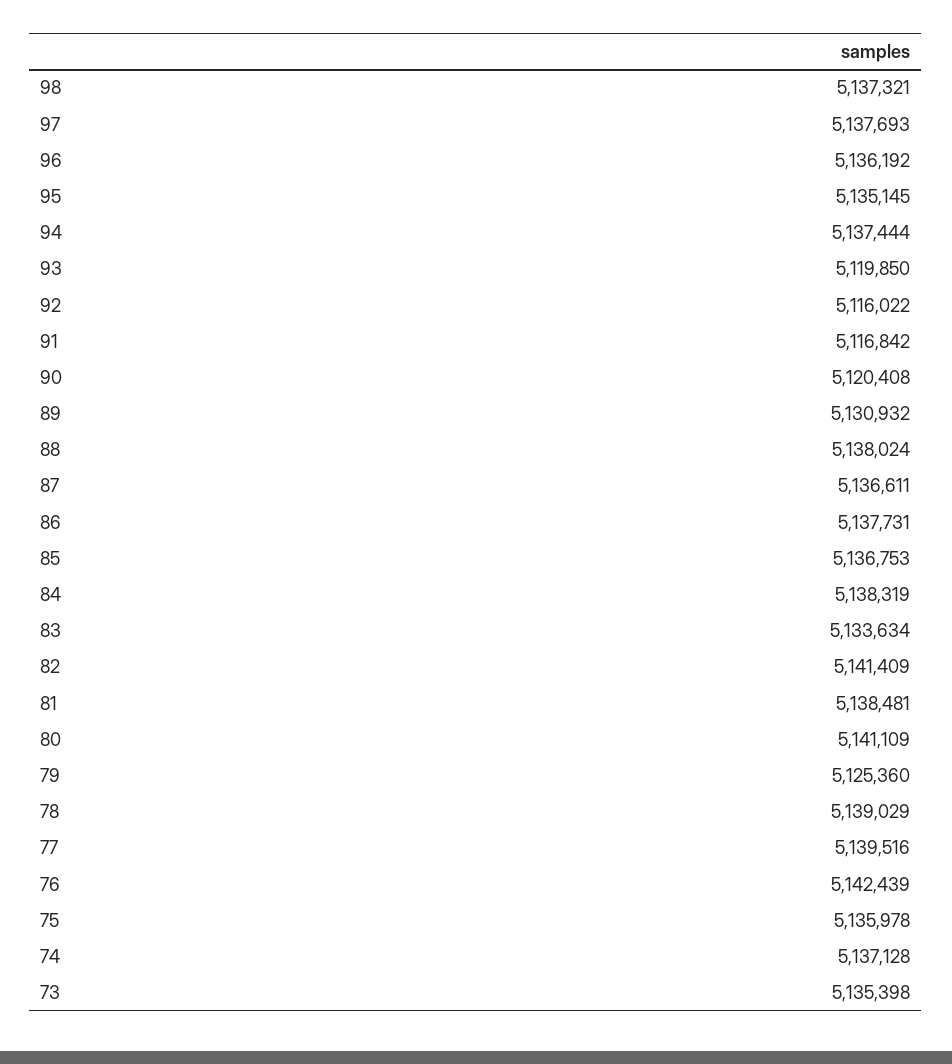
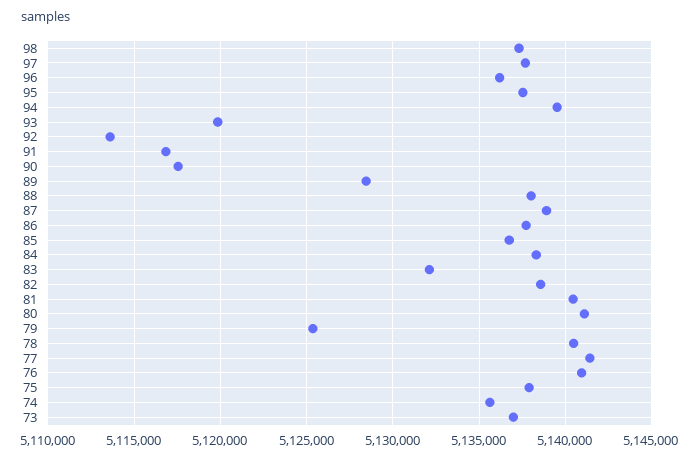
95: 5135145 -> 5137500
94: 5137444 -> 5139500
92: 5116022 -> 5113500
90: 5120408 -> 5117500
89: 5130932 -> 5128500
87: 5136611 -> 5139000
83: 5133634 -> 5132000
82: 5141409 -> 5138500
81: 5138481 -> 5140500
78: 5139029 -> 5140500
77: 5139516 -> 5141500
76: 5142439 -> 5141000
75: 5135978 -> 5138000
74: 5137128 -> 5135500
73: 5135398 -> 5137000

